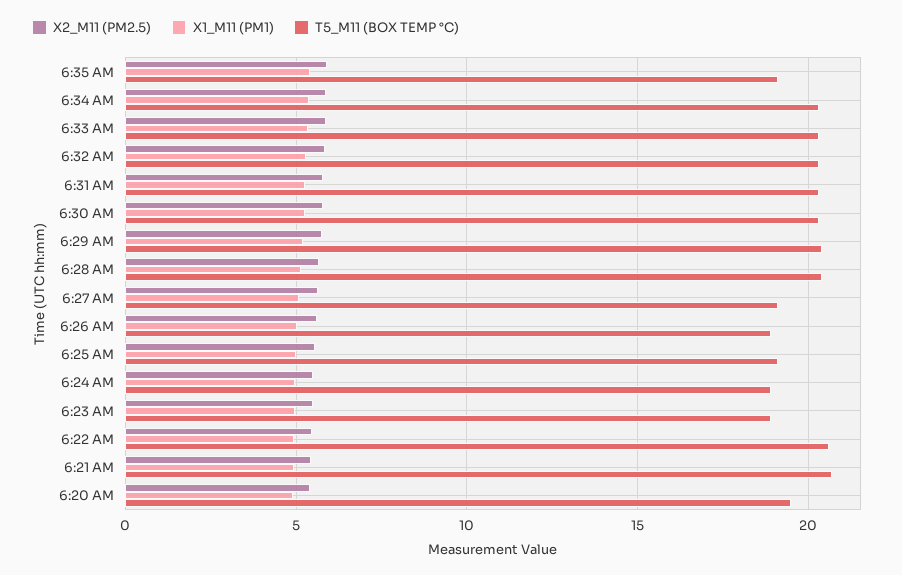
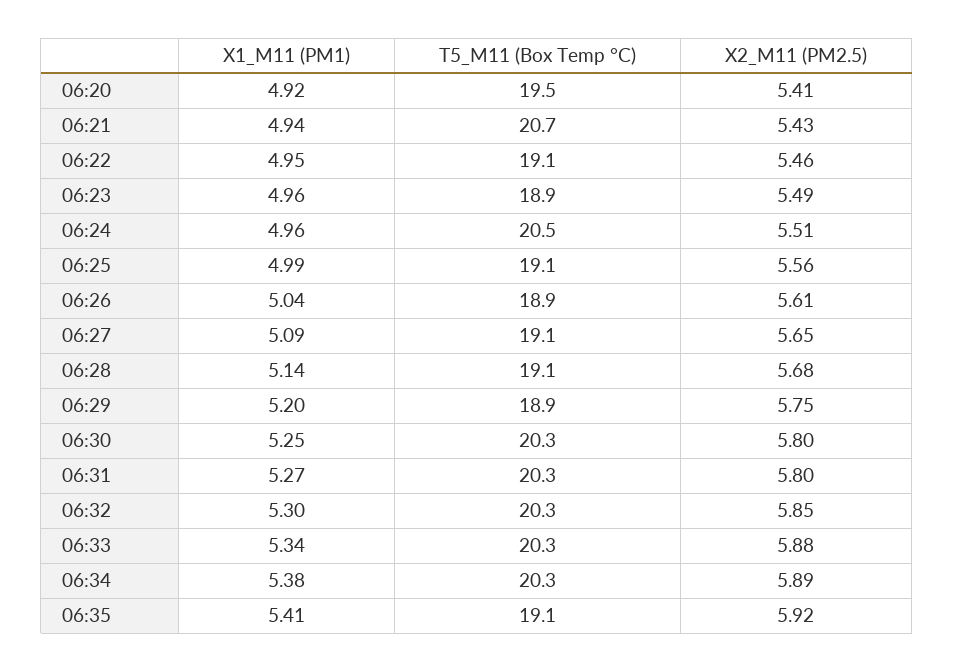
T5_M11 (BOX TEMP °C), 6:29 AM: 20.5 -> 18.9
T5_M11 (BOX TEMP °C), 6:28 AM: 20.5 -> 19.1
T5_M11 (BOX TEMP °C), 6:24 AM: 19 -> 20.5
T5_M11 (BOX TEMP °C), 6:22 AM: 20.5 -> 19.1

